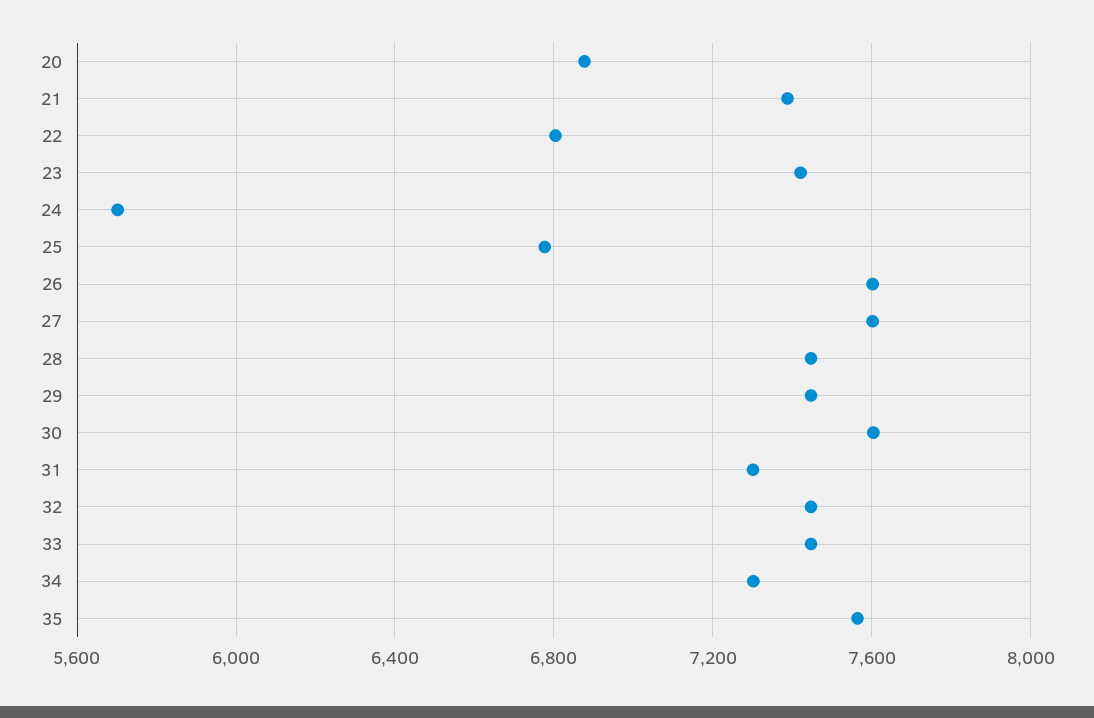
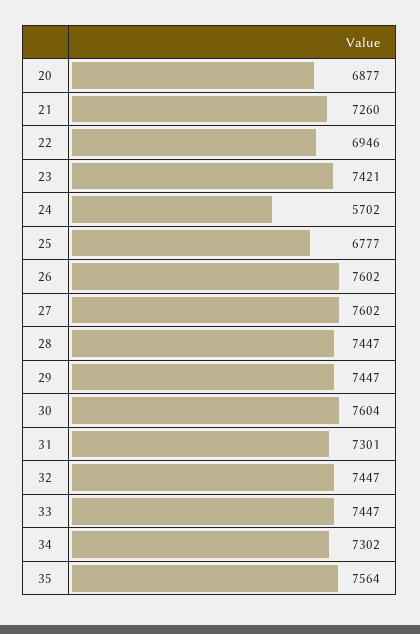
21: 7400 -> 7260
22: 6800 -> 6946

